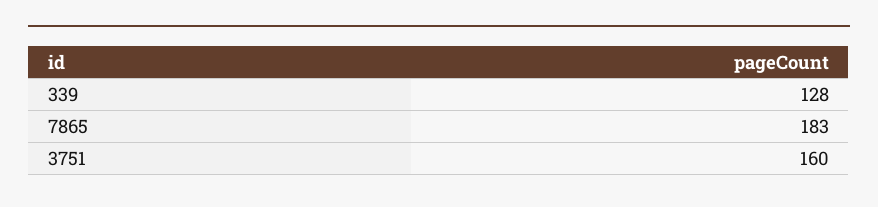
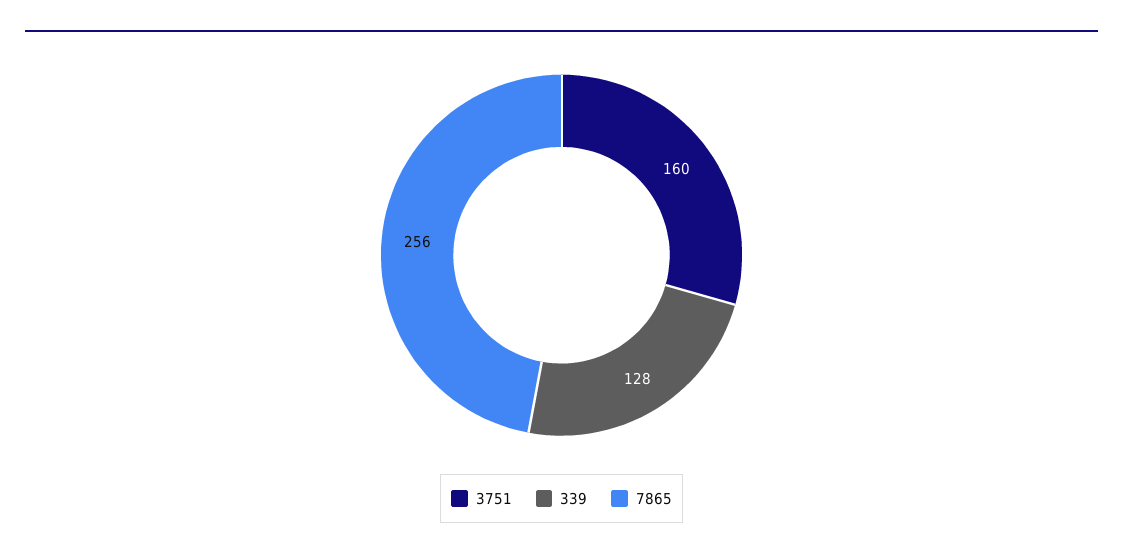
7865: 183 -> 256

